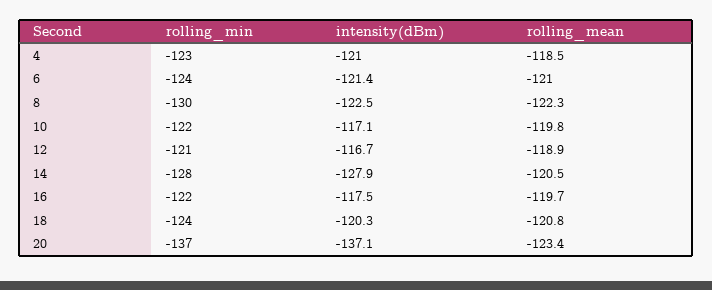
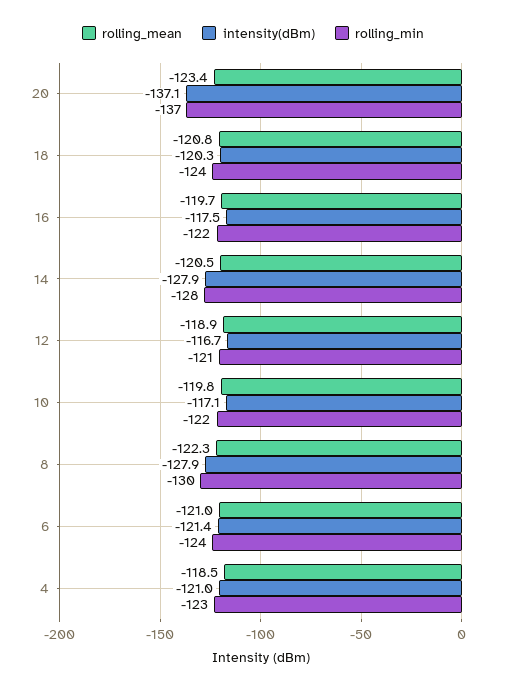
intensity(dBm), 8: -122.5 -> -127.9

